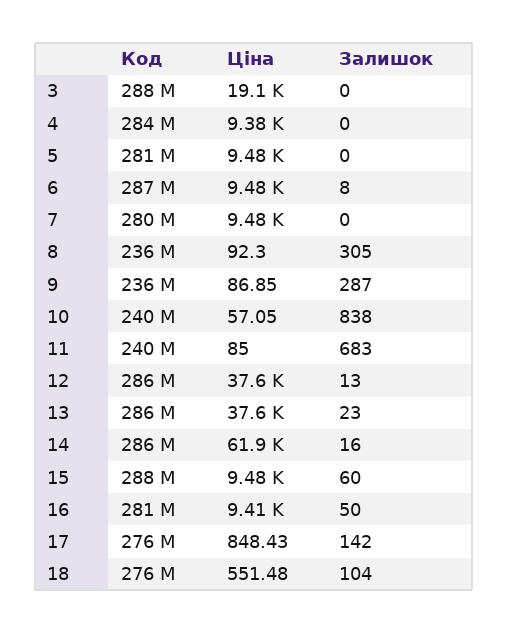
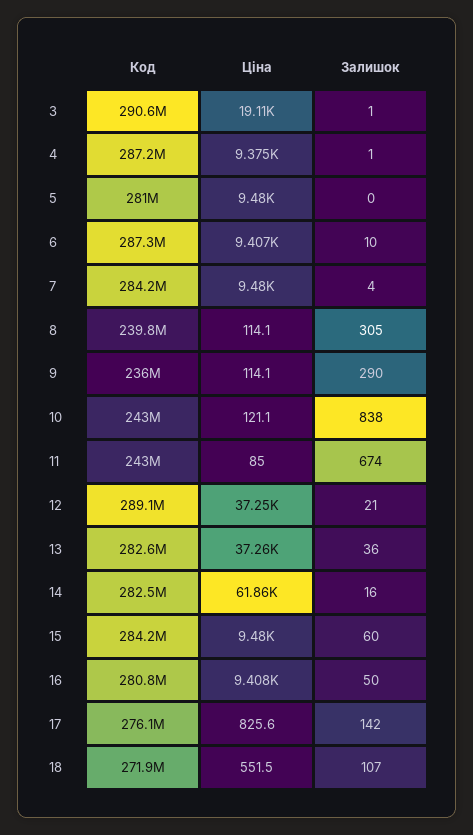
Код, 3: 288000000 -> 290600000
Залишок, 3: 0 -> 1
Код, 4: 284000000 -> 287200000
Залишок, 4: 0 -> 1
Ціна, 6: 9480 -> 9407
Залишок, 6: 8 -> 10
Код, 7: 280000000 -> 284200000
Залишок, 7: 0 -> 4
Код, 8: 236000000 -> 239800000
Ціна, 8: 92.3 -> 114.1
Ціна, 9: 86.85 -> 114.1
Залишок, 9: 287 -> 290
Код, 10: 240000000 -> 243000000
Ціна, 10: 57.05 -> 121.1
Код, 11: 240000000 -> 243000000
Залишок, 11: 683 -> 674
Код, 12: 286000000 -> 289100000
Ціна, 12: 37600 -> 37250
Залишок, 12: 13 -> 21
Код, 13: 286000000 -> 282600000
Ціна, 13: 37600 -> 37260
Залишок, 13: 23 -> 36
Код, 14: 286000000 -> 282500000
Код, 15: 288000000 -> 284200000
Ціна, 17: 848.43 -> 825.6
Код, 18: 276000000 -> 271900000
Залишок, 18: 104 -> 107

